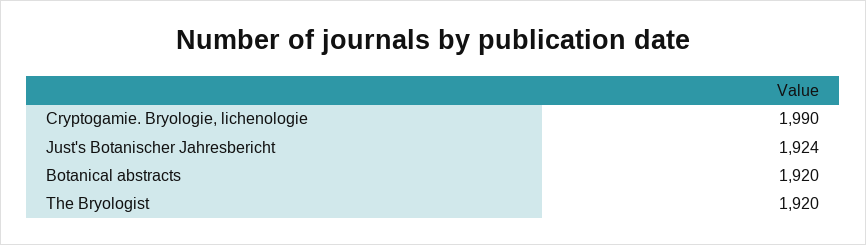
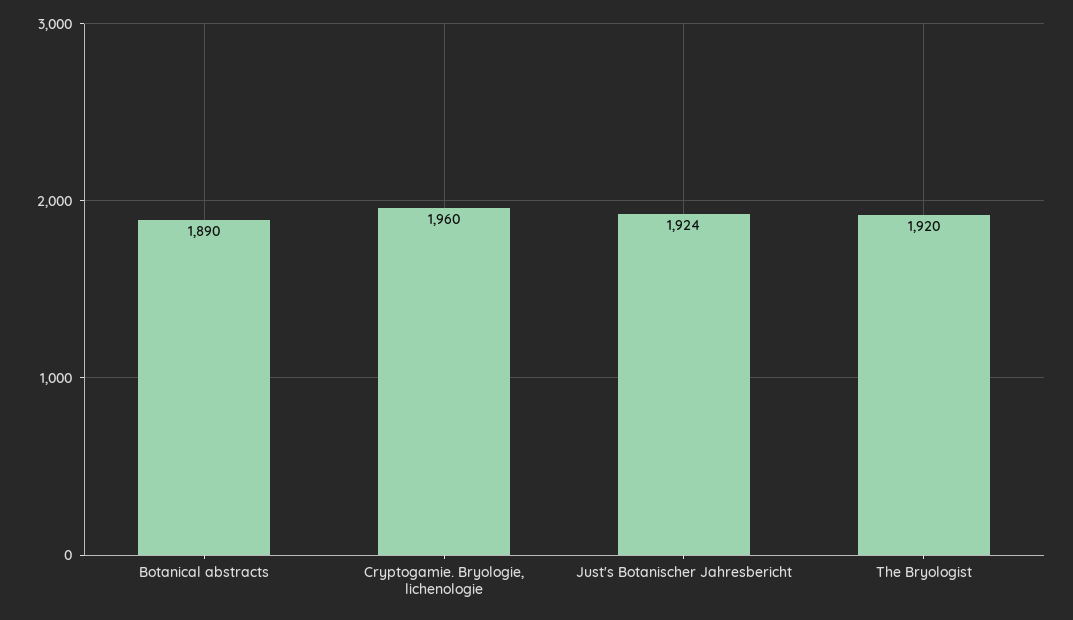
Cryptogamie. Bryologie, lichenologie: 1990 -> 1960
Botanical abstracts: 1920 -> 1890

